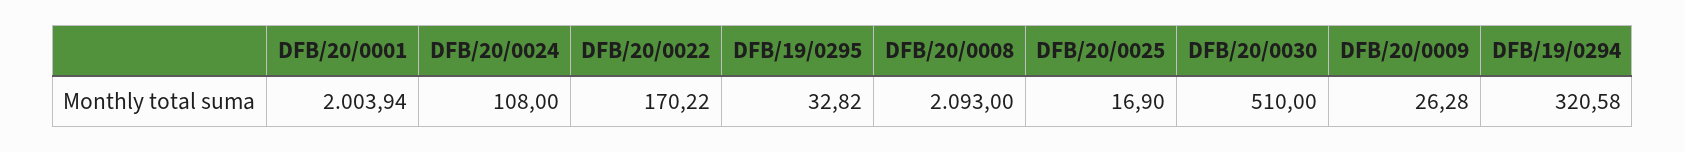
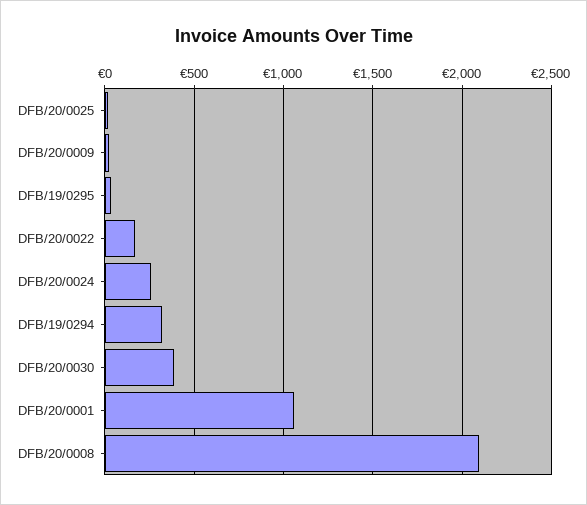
DFB/20/0001: 2003.94 -> 1050
DFB/20/0024: 108 -> 250
DFB/20/0030: 510 -> 400

